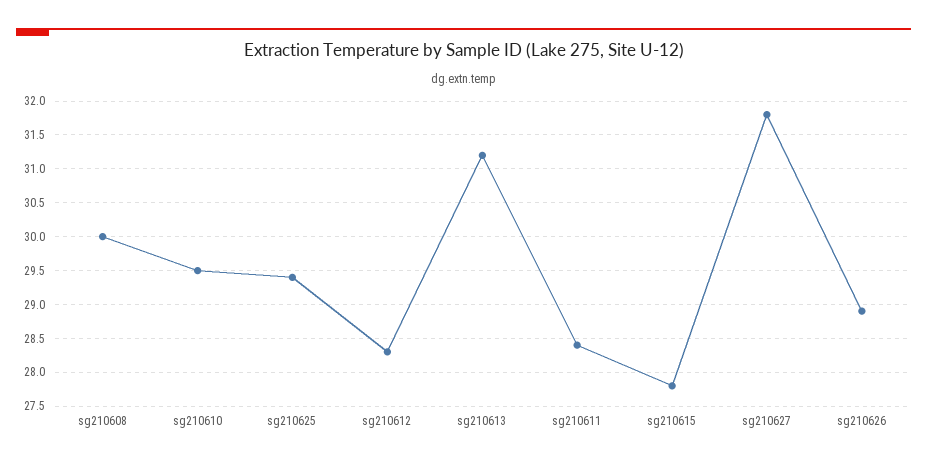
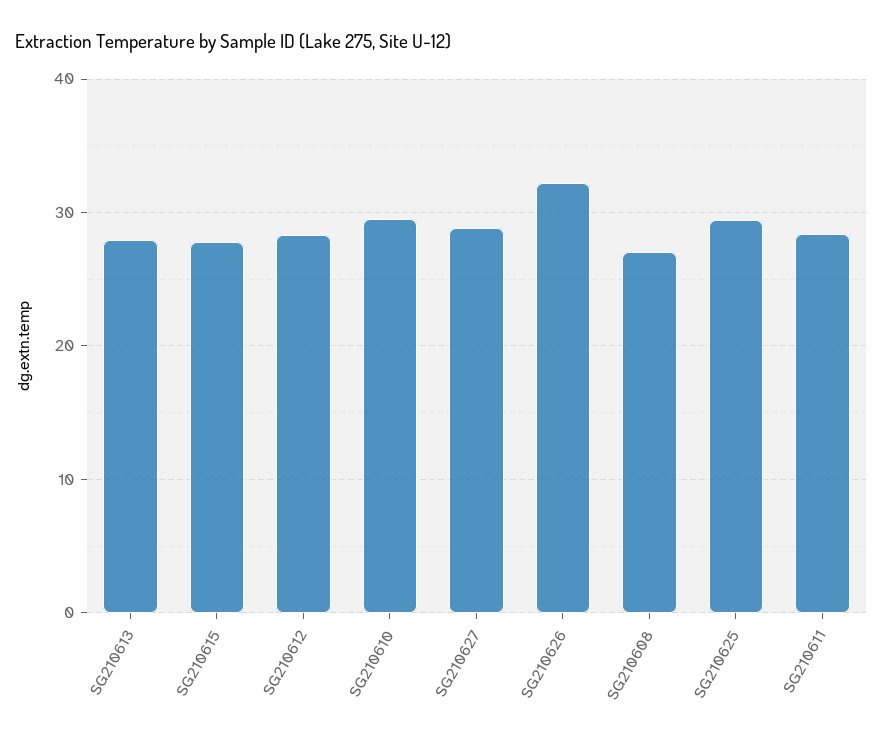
sg210608: 30 -> 27
sg210613: 31.2 -> 28
sg210627: 31.8 -> 29
sg210626: 28.9 -> 32

